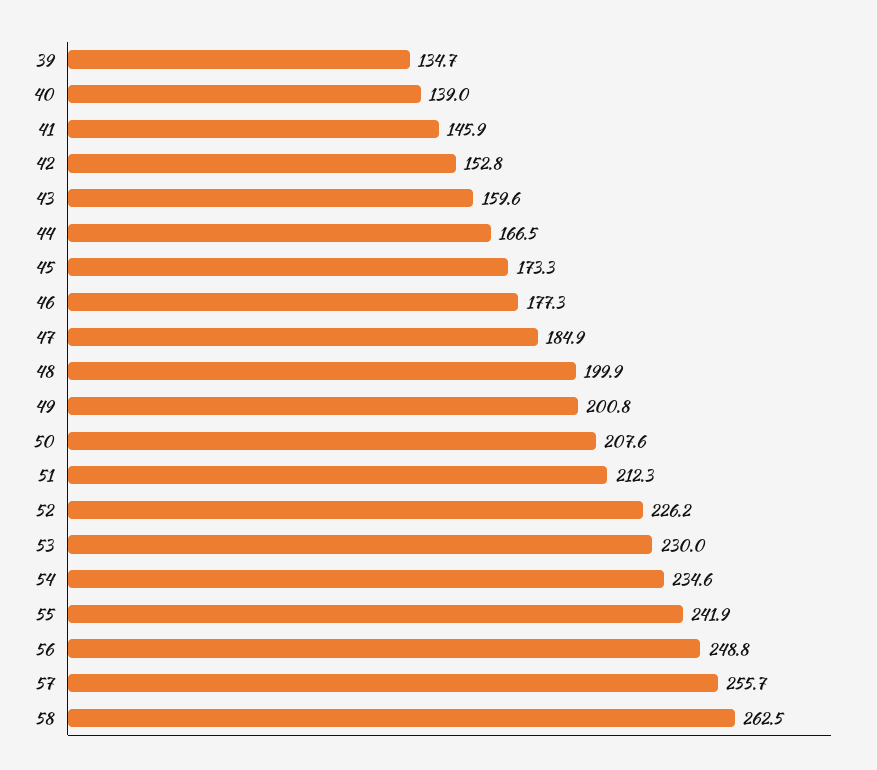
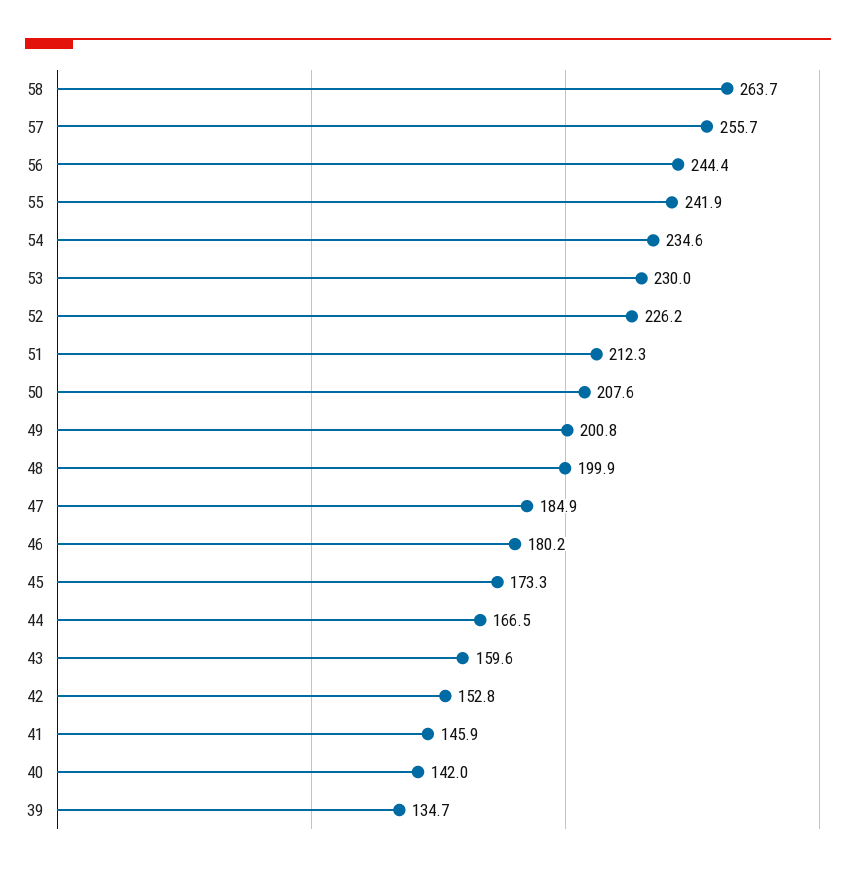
40: 139 -> 142
46: 177.3 -> 180.2
56: 248.8 -> 244.4
58: 262.5 -> 263.7

